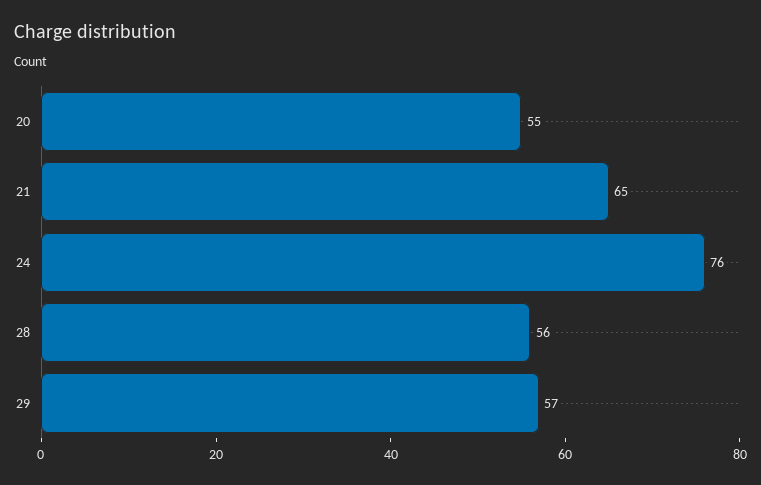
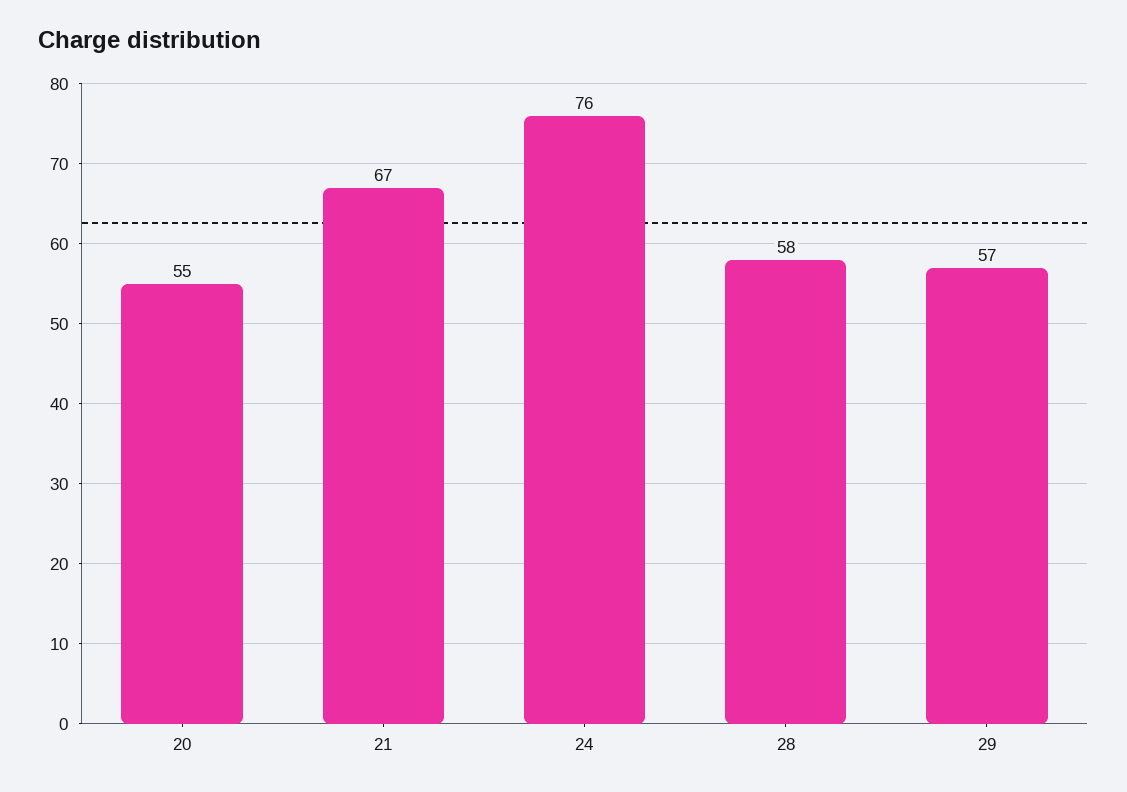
21: 65 -> 67
28: 56 -> 58

